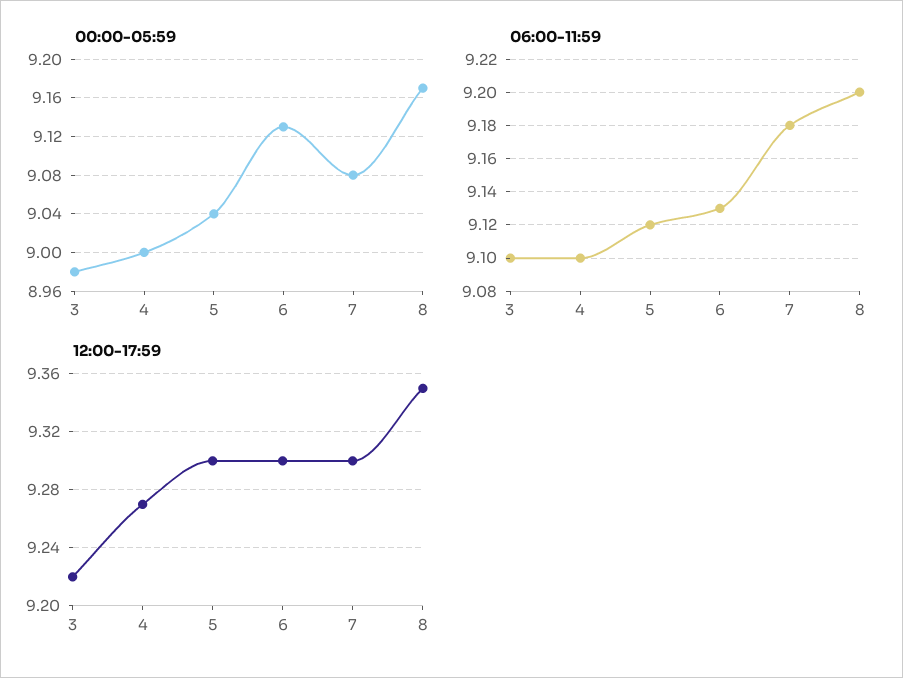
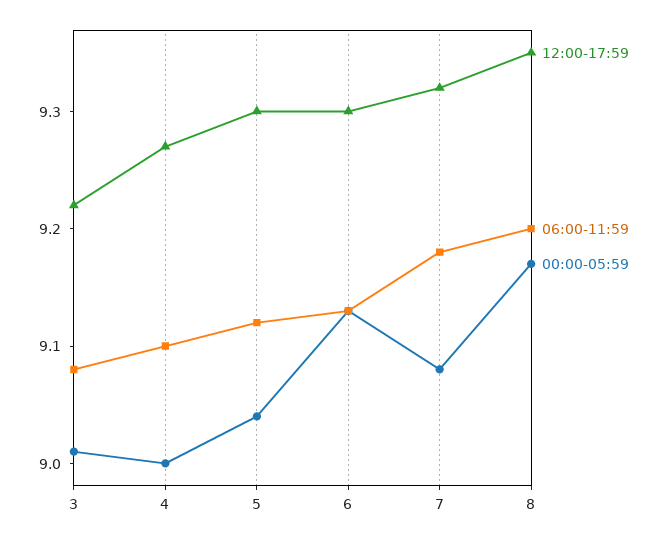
00:00-05:59, 3: 8.98 -> 9.01
06:00-11:59, 3: 9.1 -> 9.08
12:00-17:59, 7: 9.3 -> 9.32

